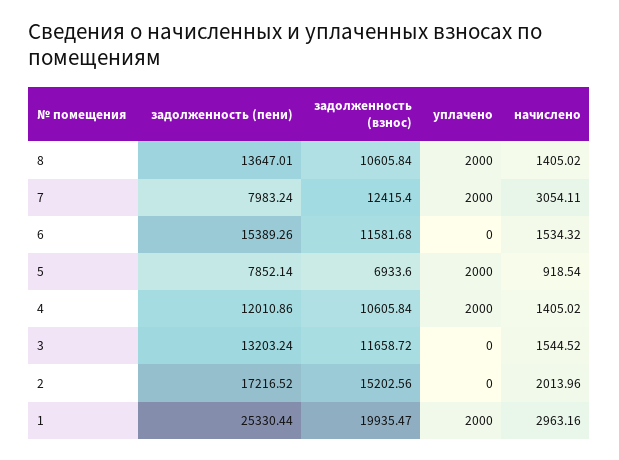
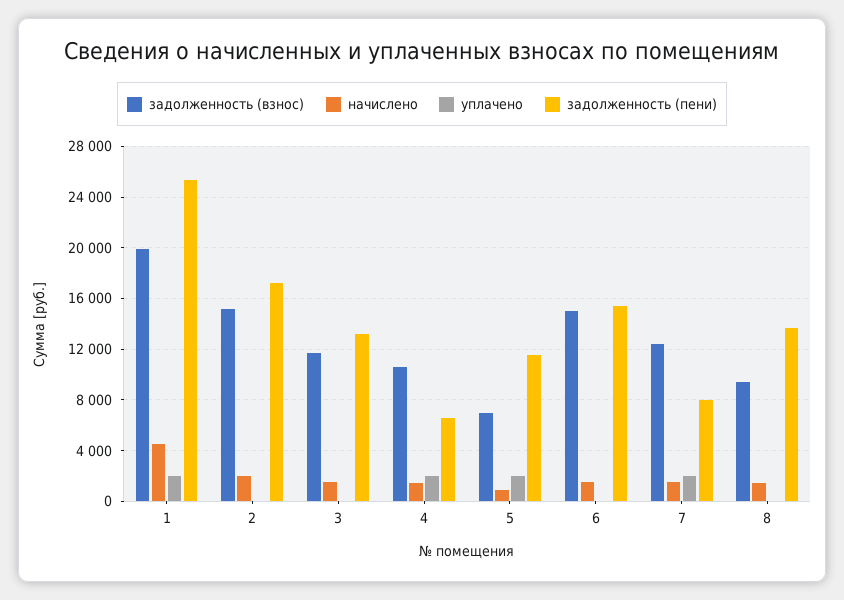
задолженность (взнос), 8: 10605.84 -> 9500
уплачено, 8: 2000 -> 0
начислено, 7: 3054.11 -> 1500
задолженность (взнос), 6: 11581.68 -> 15000
задолженность (пени), 5: 7852.14 -> 11500
задолженность (пени), 4: 12010.86 -> 6500
начислено, 1: 2963.16 -> 4500

